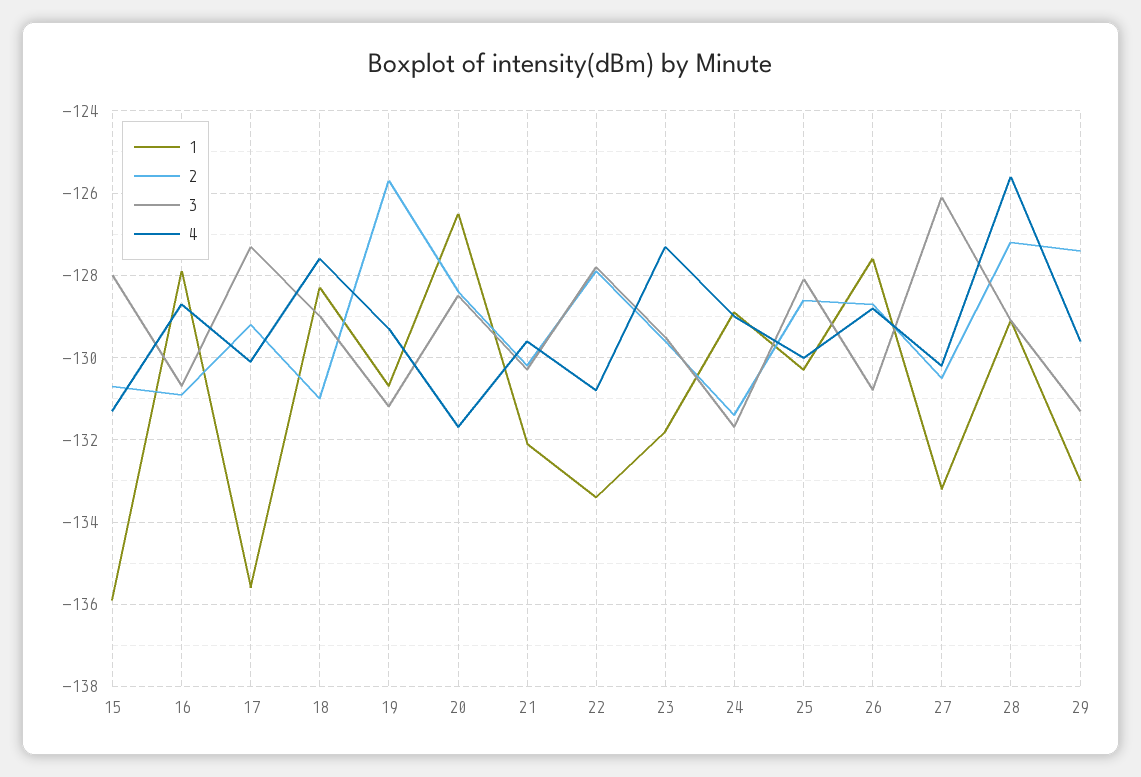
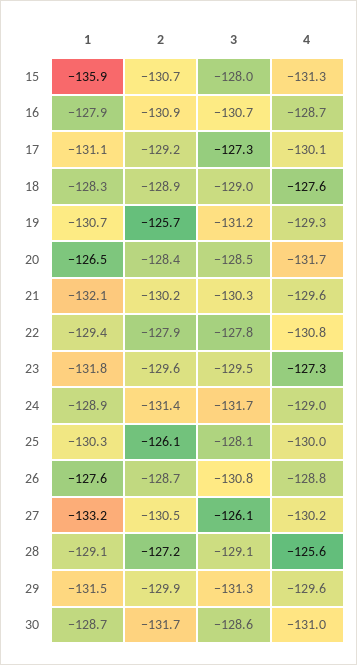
1, 17: -135.5 -> -131.1
2, 18: -131 -> -128.9
1, 22: -133.5 -> -129.4
2, 25: -128.5 -> -126.1
1, 29: -133 -> -131.5
2, 29: -127.5 -> -129.9
1, 30: none -> -128.7
2, 30: none -> -131.7
3, 30: none -> -128.6
4, 30: none -> -131

